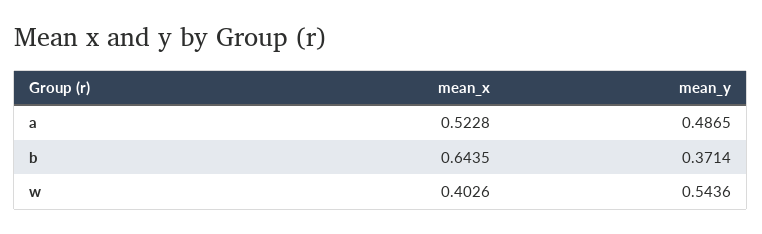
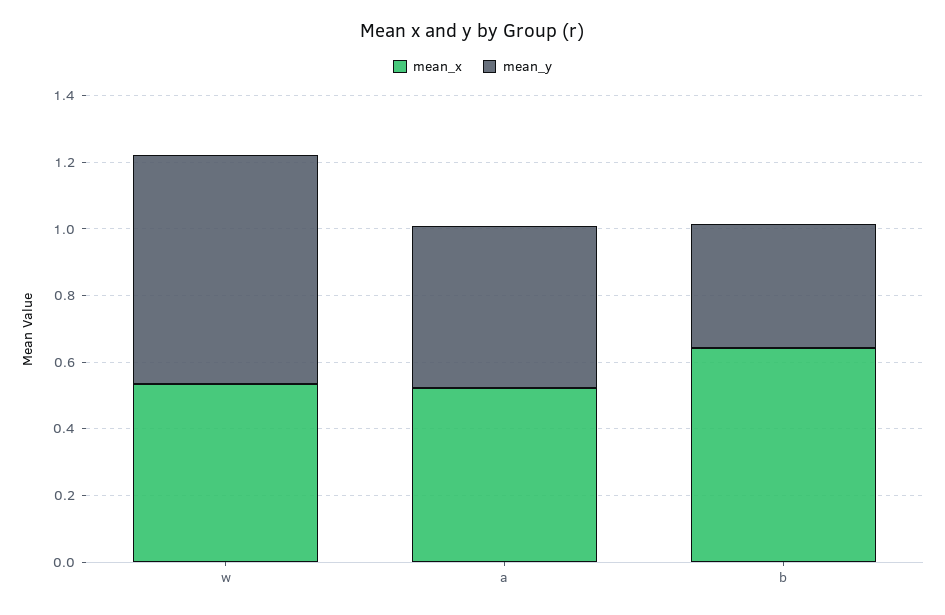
mean_x, w: 0.4026 -> 0.55
mean_y, w: 0.5436 -> 0.7

